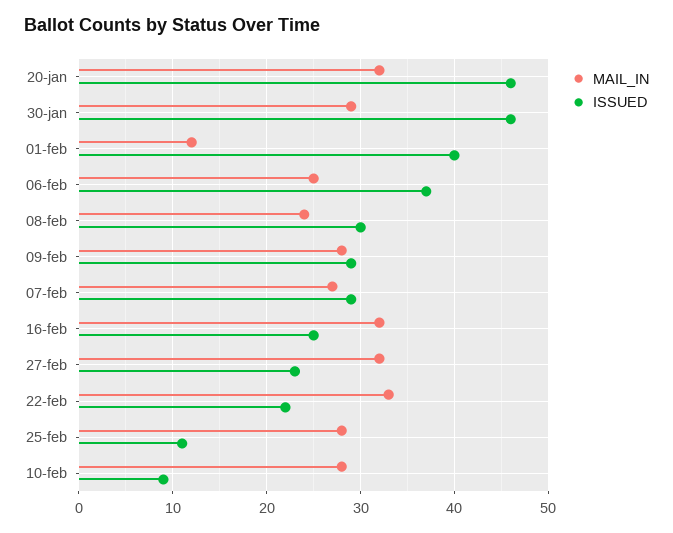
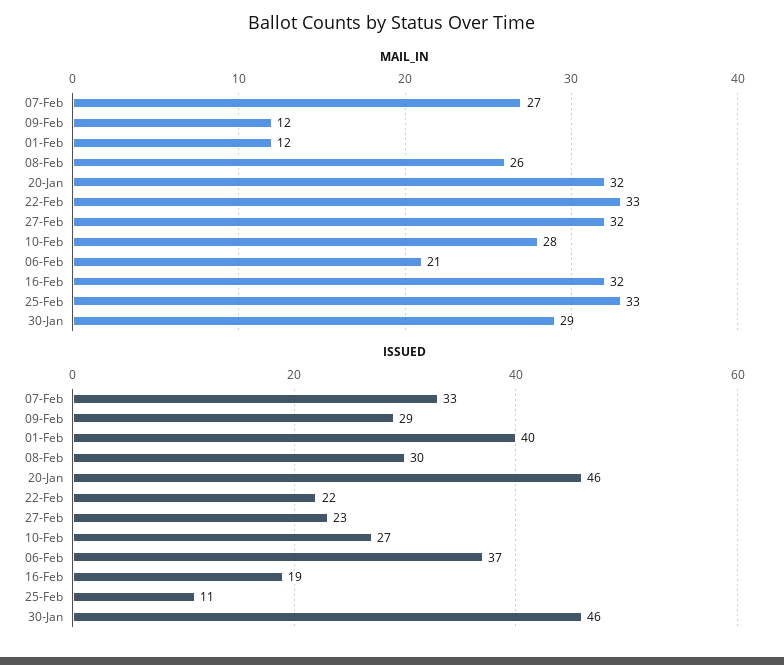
MAIL_IN, 06-feb: 25 -> 21
MAIL_IN, 08-feb: 24 -> 26
MAIL_IN, 09-feb: 28 -> 12
ISSUED, 07-feb: 29 -> 33
ISSUED, 16-feb: 25 -> 19
MAIL_IN, 25-feb: 28 -> 33
ISSUED, 10-feb: 9 -> 27

